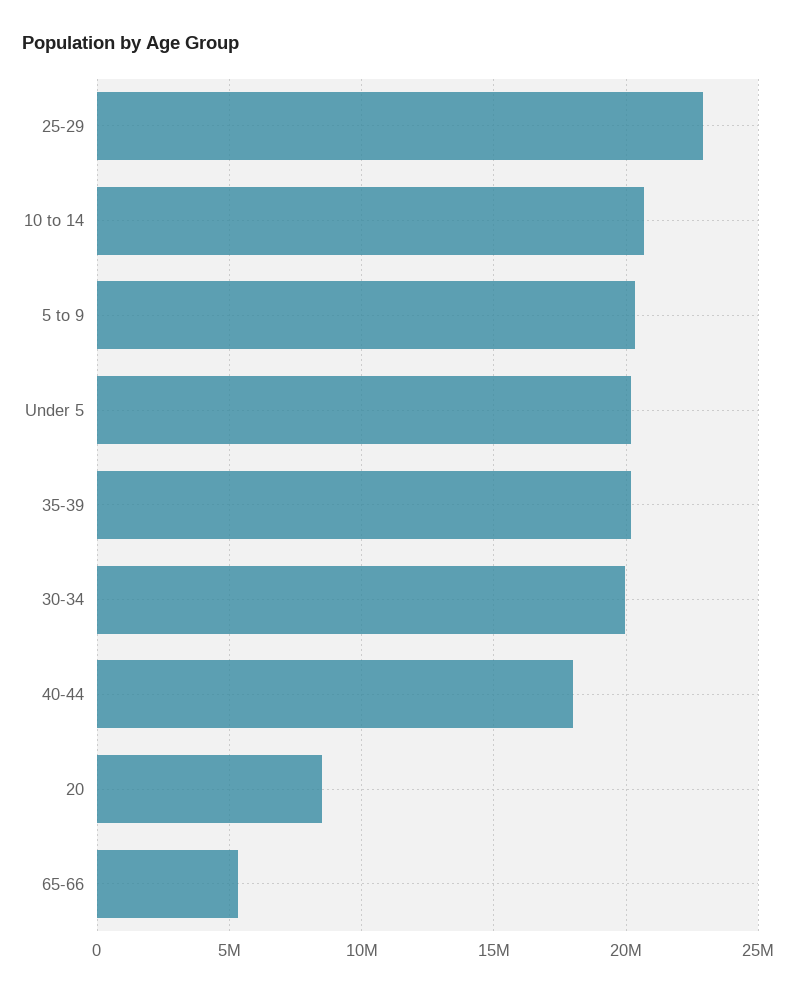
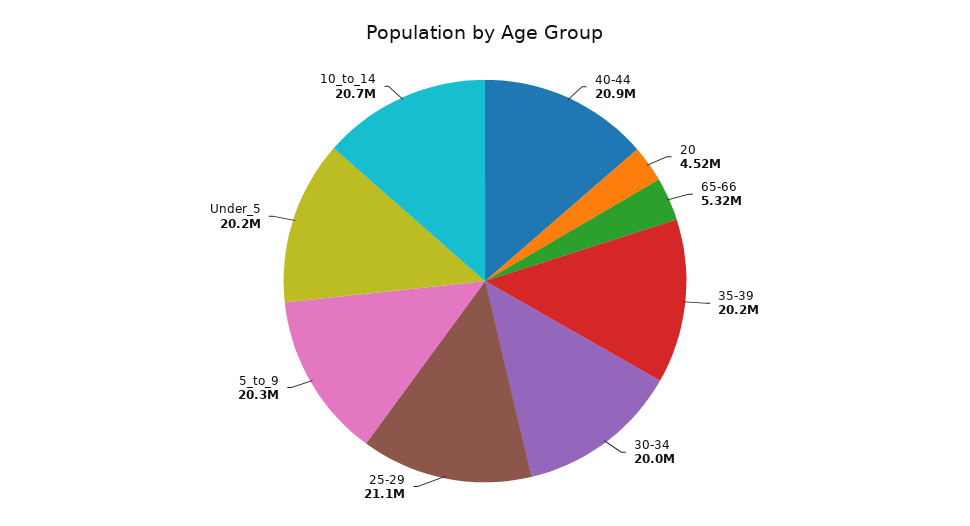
25-29: 23000000 -> 21100000
40-44: 18000000 -> 20900000
20: 8500000 -> 4520000

